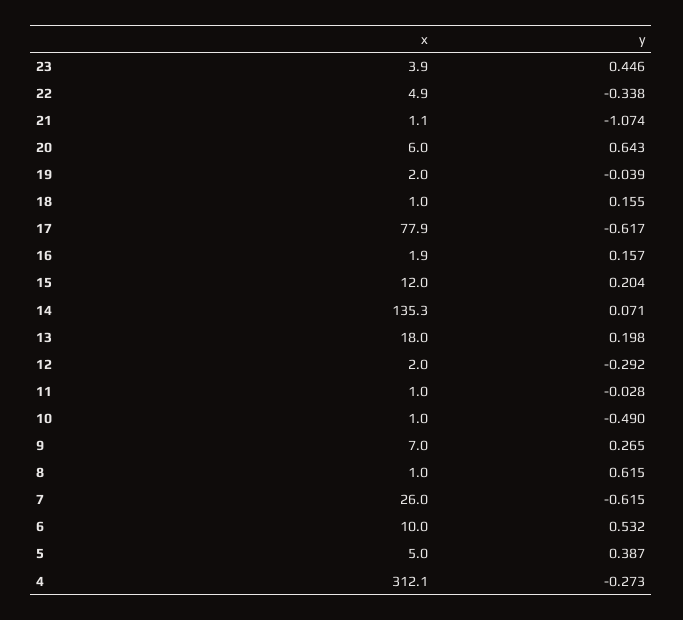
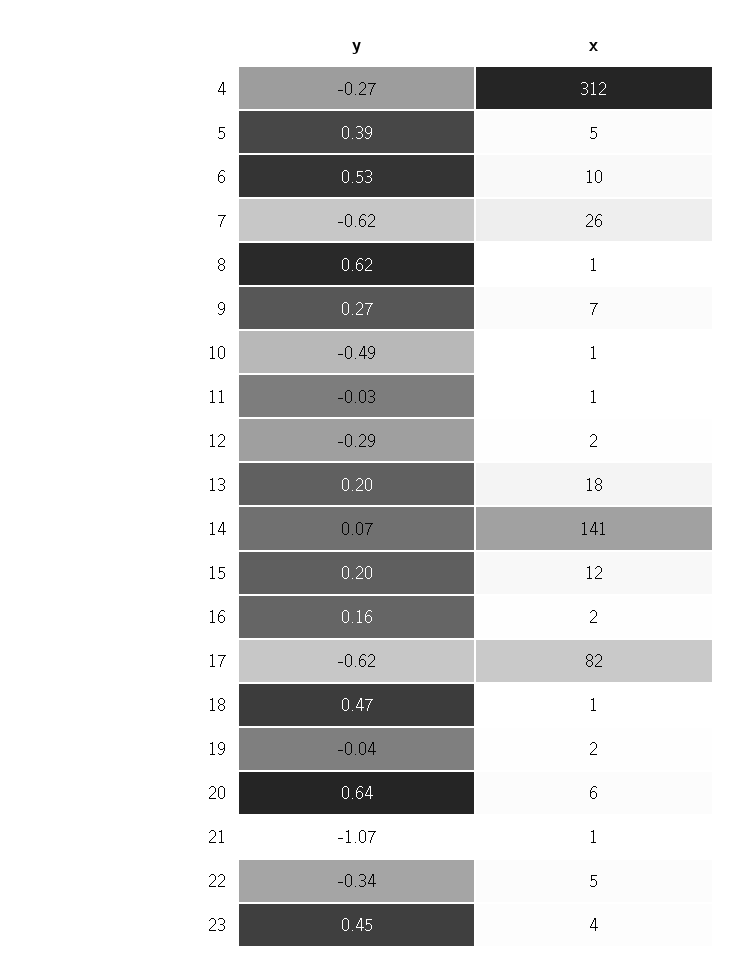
y, 18: 0.155 -> 0.47
x, 17: 77.9 -> 82
x, 14: 135.3 -> 141

